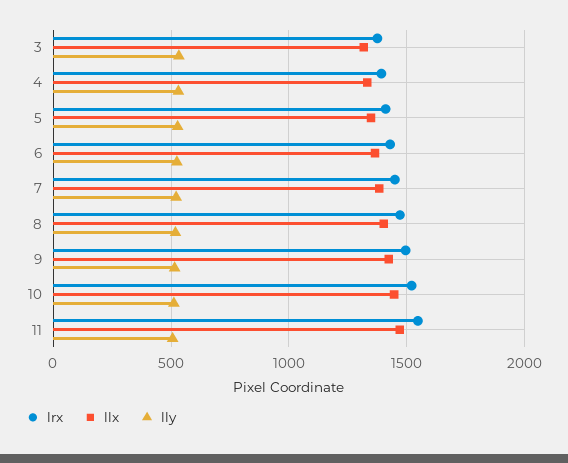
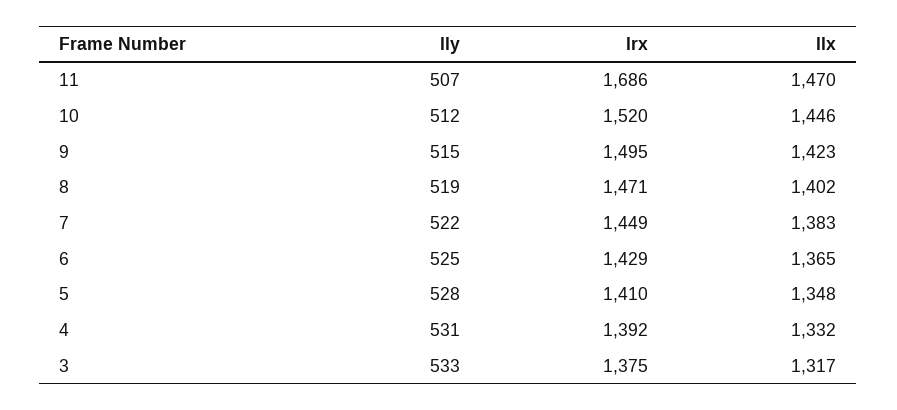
lrx, 11: 1550 -> 1686

